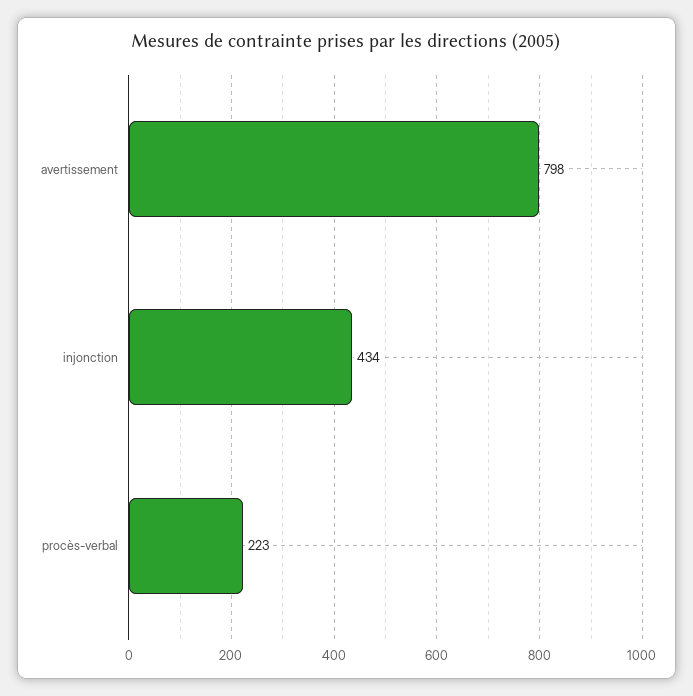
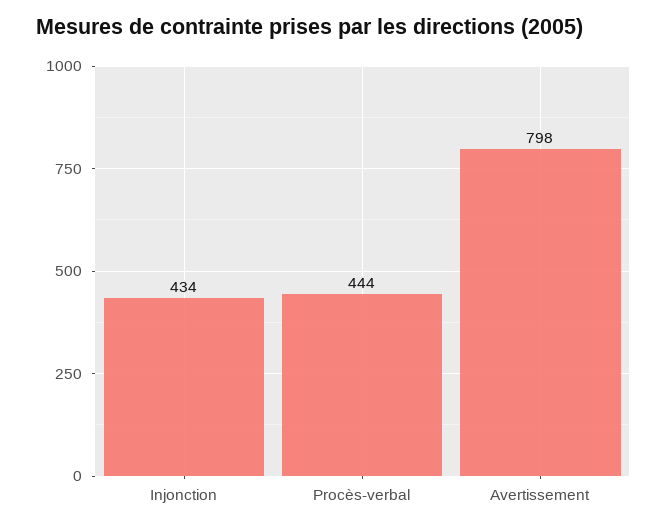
procès-verbal: 223 -> 444

